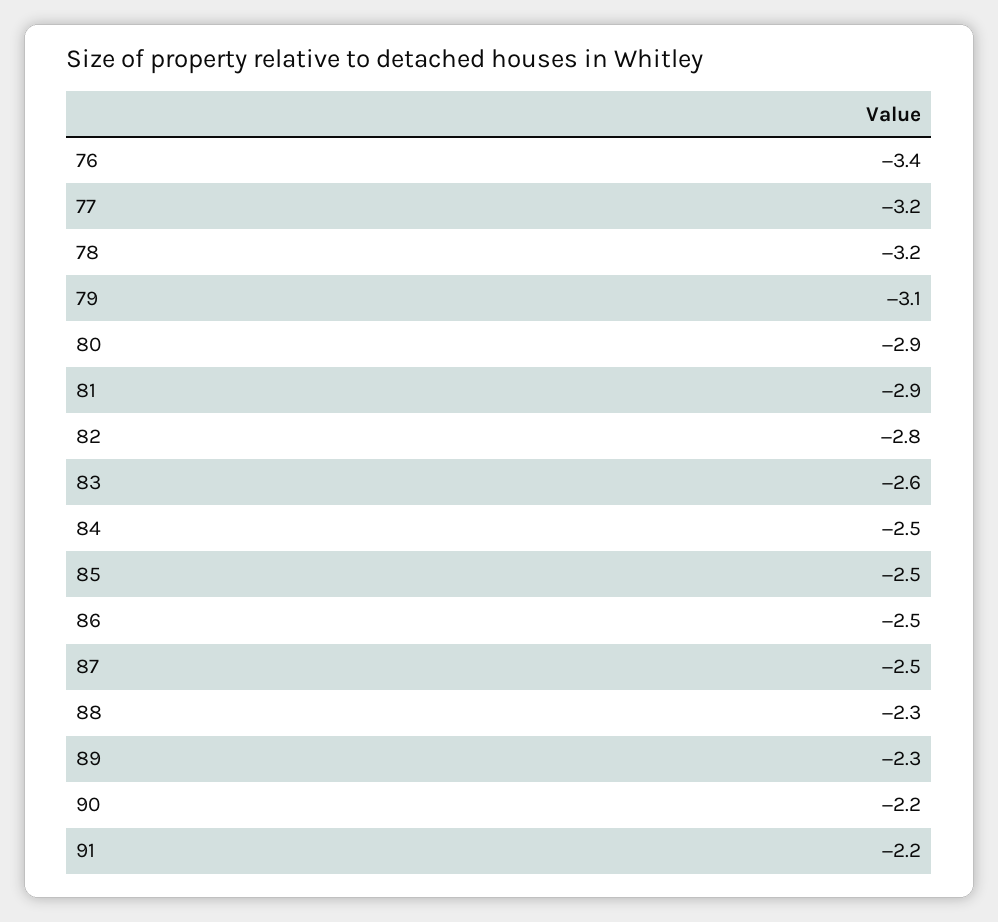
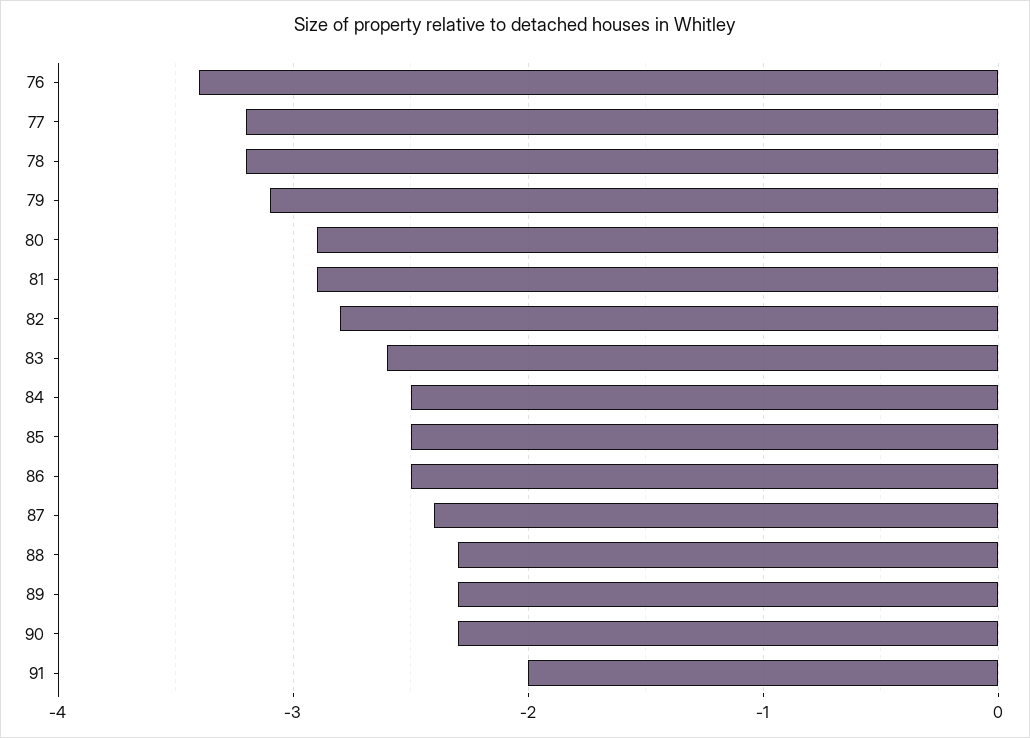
87: -2.5 -> -2.4
90: -2.2 -> -2.3
91: -2.2 -> -2

